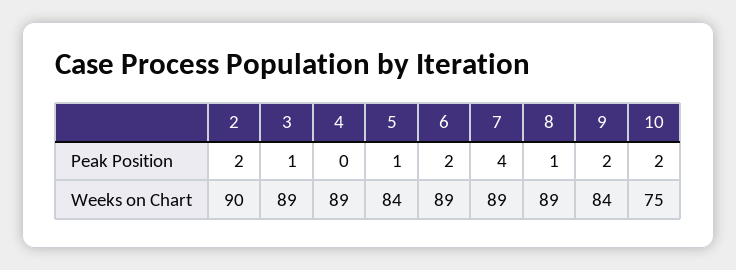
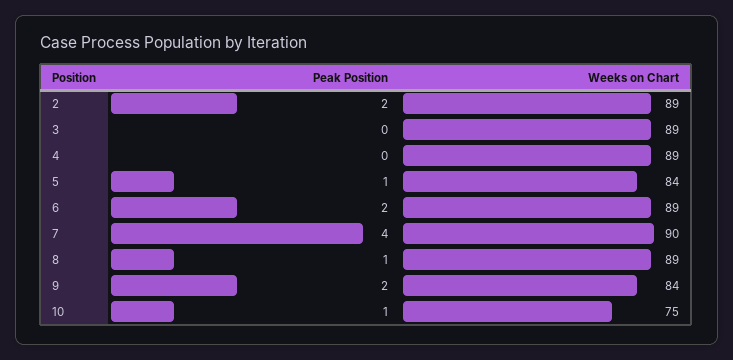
3, Peak Position: 1 -> 0
10, Peak Position: 2 -> 1
2, Weeks on Chart: 90 -> 89
7, Weeks on Chart: 89 -> 90

